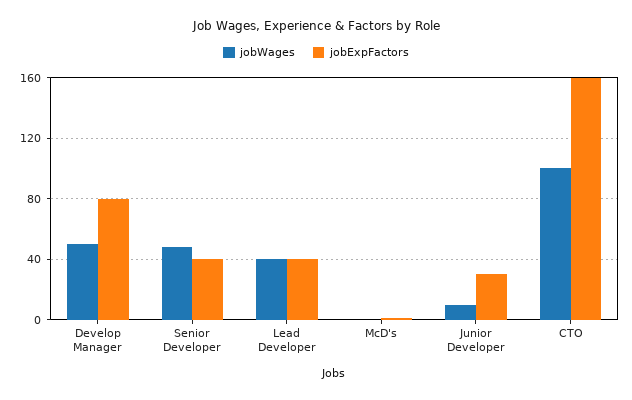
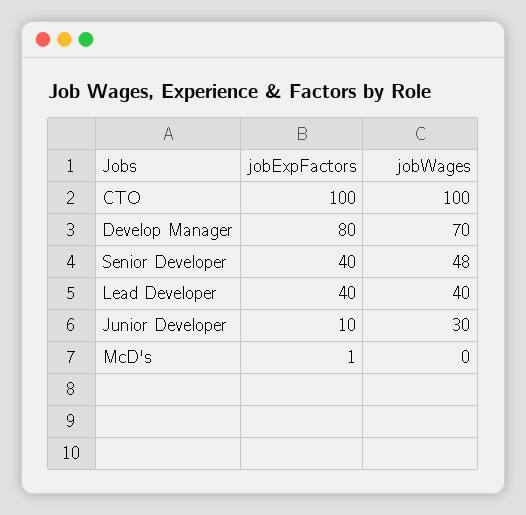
jobWages, Develop Manager: 50 -> 70
jobWages, Junior Developer: 10 -> 30
jobExpFactors, Junior Developer: 30 -> 10
jobExpFactors, CTO: 160 -> 100

